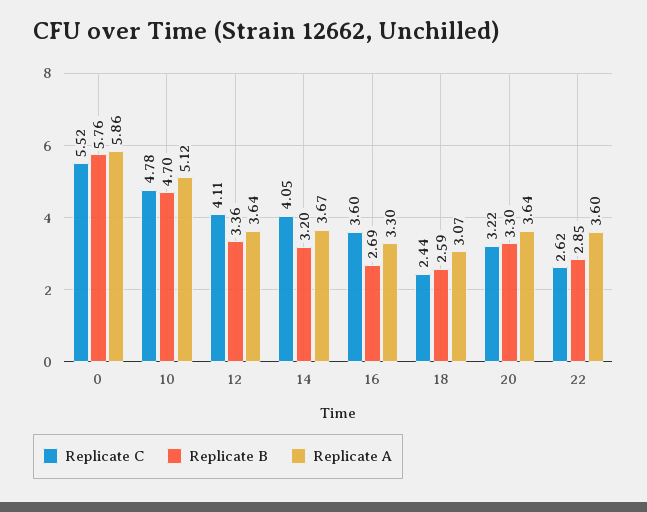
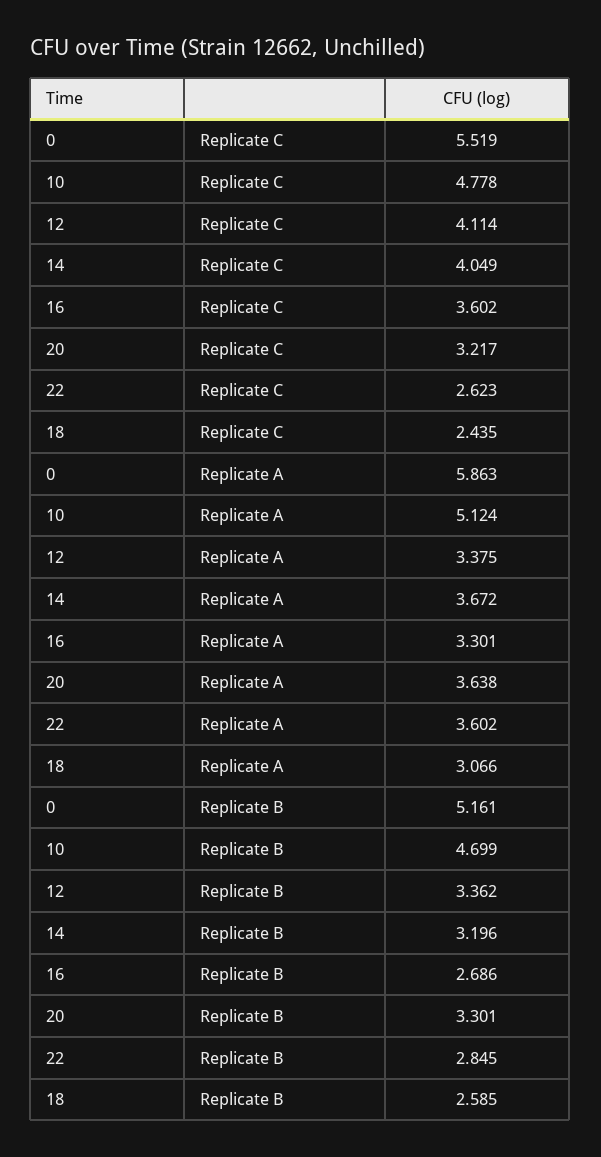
Replicate B, 0: 5.76 -> 5.161
Replicate A, 12: 3.64 -> 3.375

